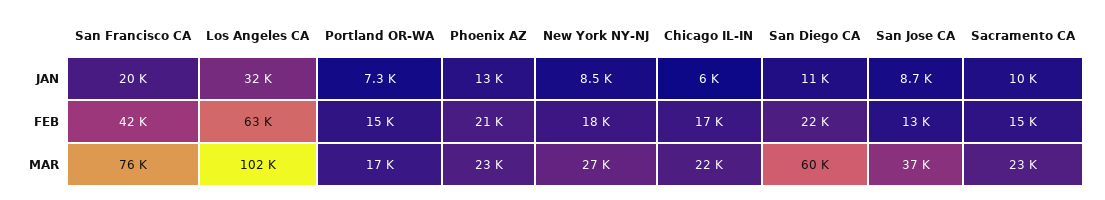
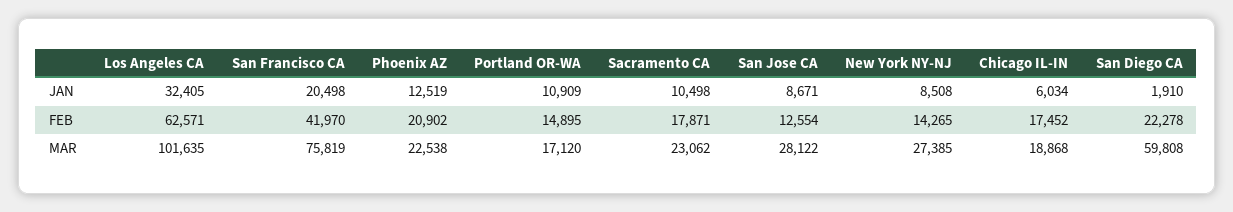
Portland OR-WA, JAN: 7300 -> 10909
San Diego CA, JAN: 11000 -> 1910
New York NY-NJ, FEB: 18000 -> 14265
Sacramento CA, FEB: 15000 -> 17871
Chicago IL-IN, MAR: 22000 -> 18868
San Jose CA, MAR: 37000 -> 28122

